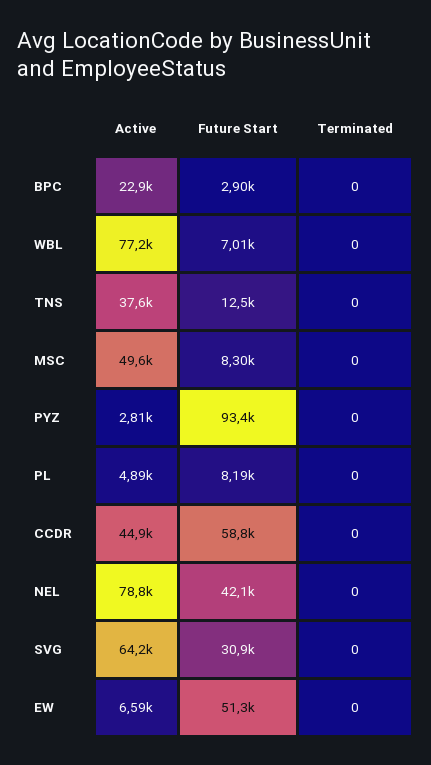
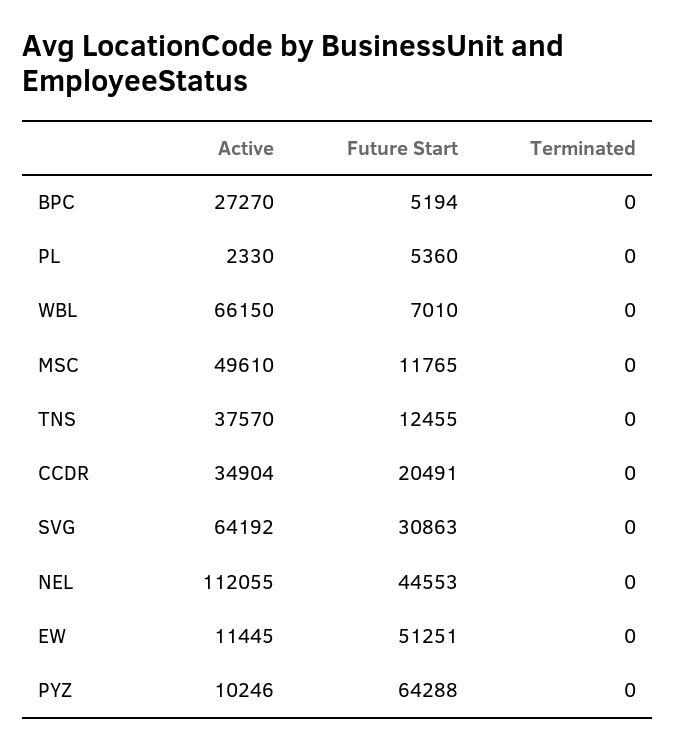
Active, BPC: 22900 -> 27270
Future Start, BPC: 2900 -> 5194
Active, WBL: 77200 -> 66150
Future Start, MSC: 8300 -> 11765
Active, PYZ: 2810 -> 10246
Future Start, PYZ: 93400 -> 64288
Active, PL: 4890 -> 2330
Future Start, PL: 8190 -> 5360
Active, CCDR: 44900 -> 34904
Future Start, CCDR: 58800 -> 20491
Active, NEL: 78800 -> 112055
Future Start, NEL: 42100 -> 44553
Active, EW: 6590 -> 11445

